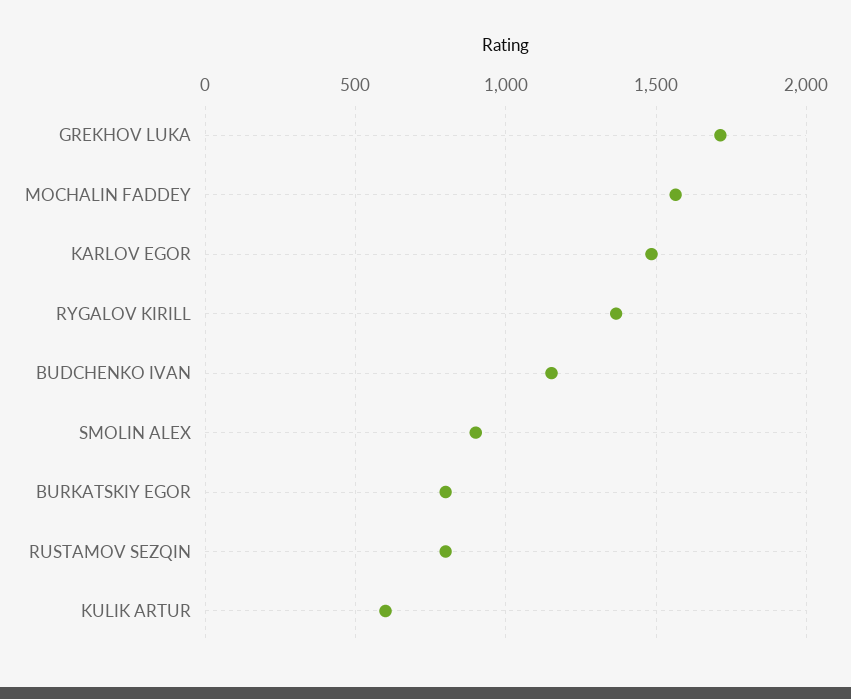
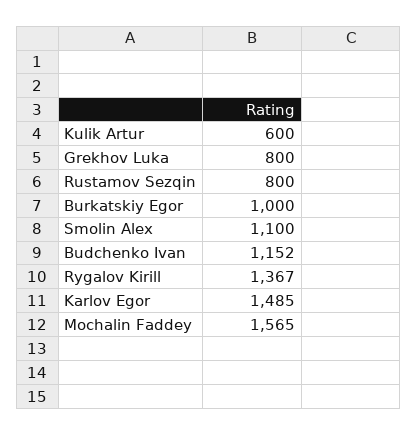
GREKHOV LUKA: 1700 -> 800
SMOLIN ALEX: 900 -> 1100
BURKATSKIY EGOR: 800 -> 1000

